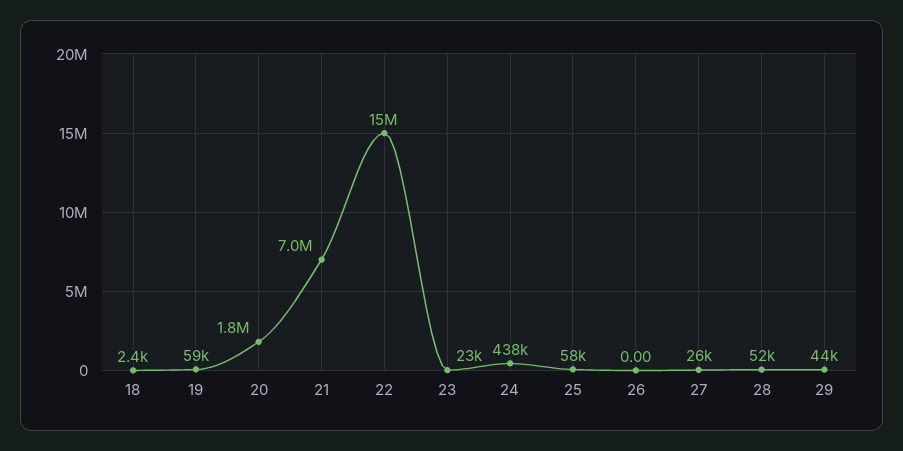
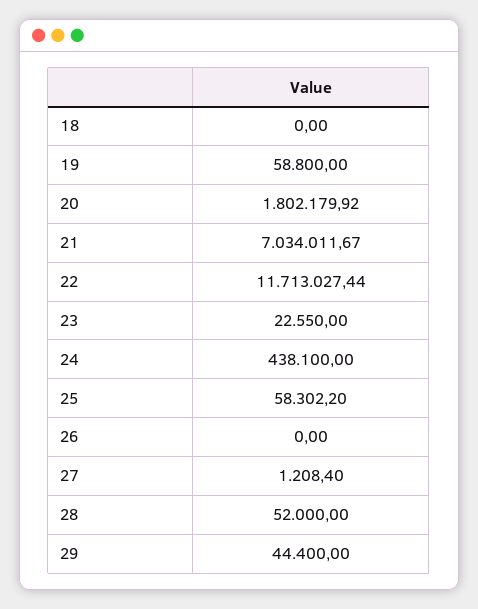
18: 2400 -> 0
22: 15000000 -> 11713027.44
27: 26000 -> 1208.4

